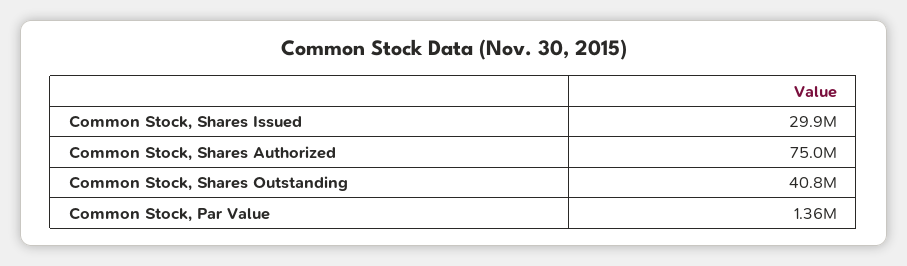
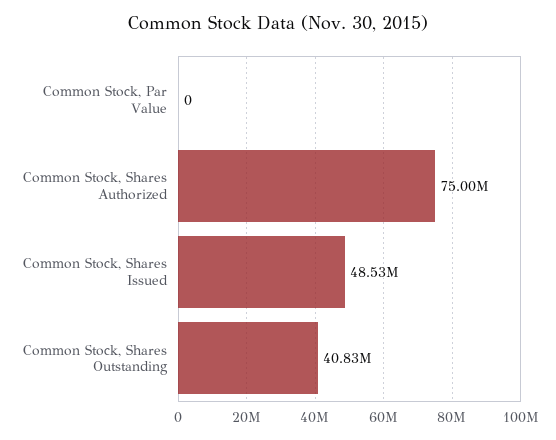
Common Stock, Shares Issued: 29900000 -> 48530000
Common Stock, Par Value: 1360000 -> 0

